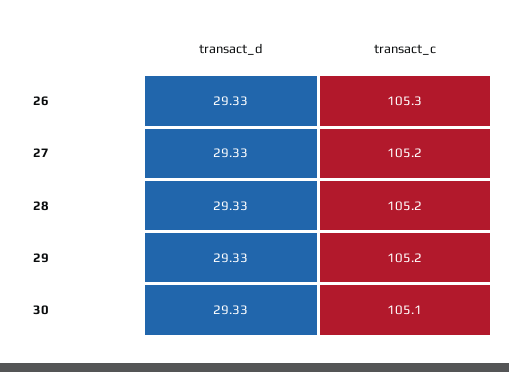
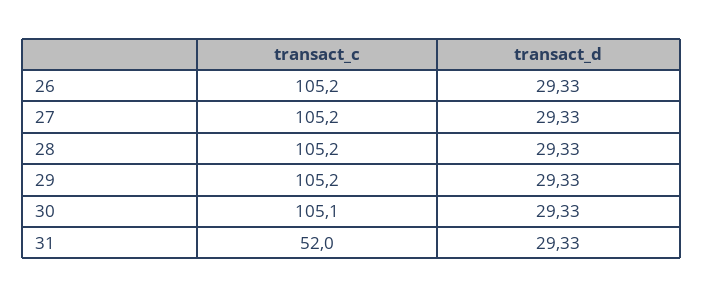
transact_c, 26: 105.3 -> 105.2
transact_c, 31: none -> 52
transact_d, 31: none -> 29.33

